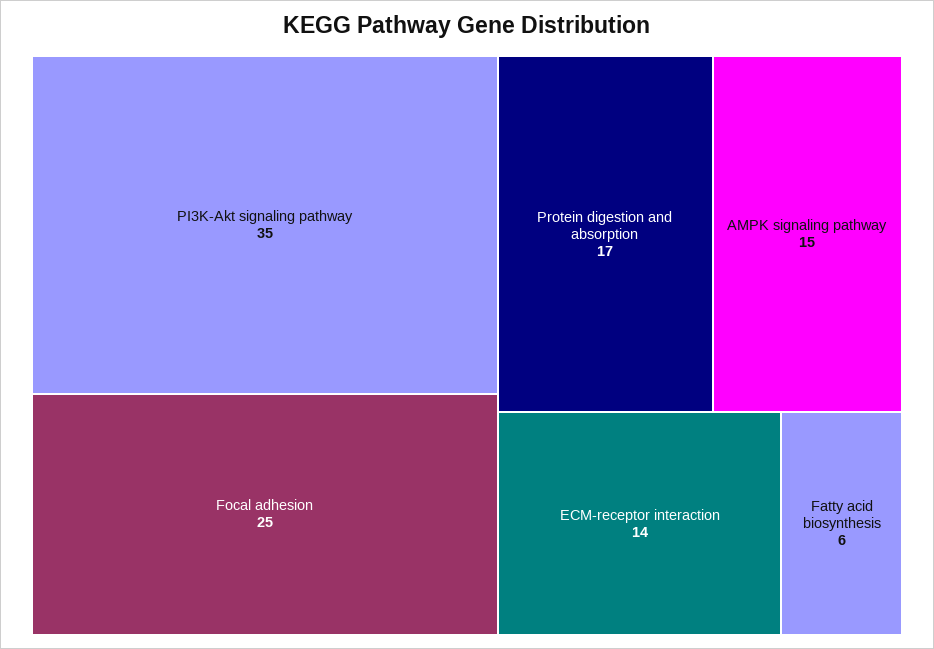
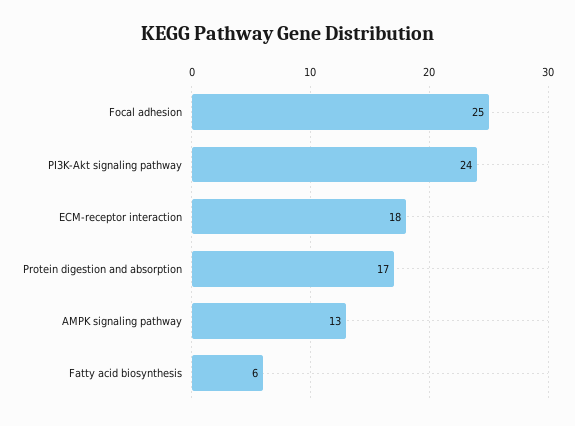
PI3K-Akt signaling pathway: 35 -> 24
AMPK signaling pathway: 15 -> 13
ECM-receptor interaction: 14 -> 18

